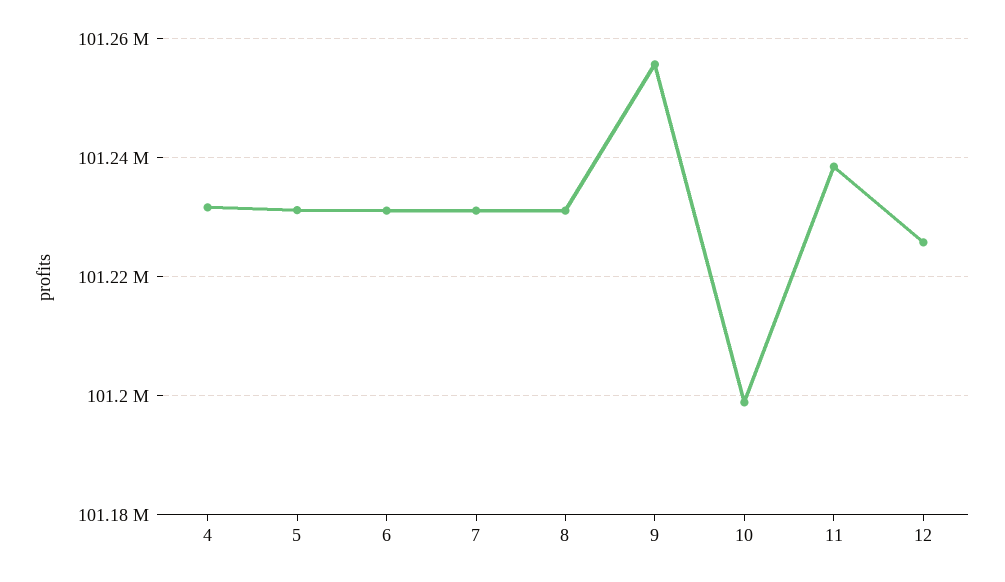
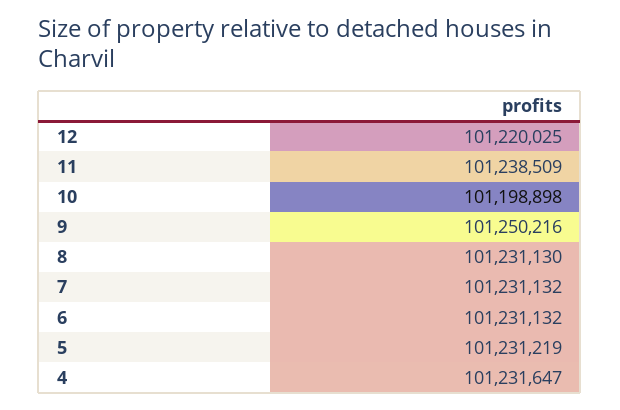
9: 101256000 -> 101250216
12: 101226000 -> 101220025

